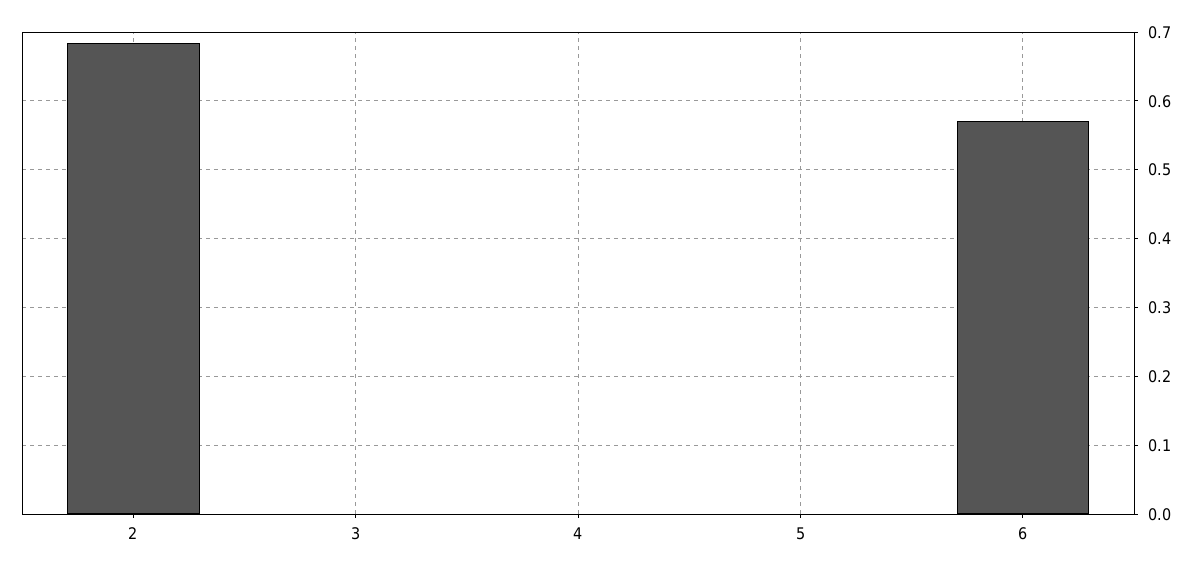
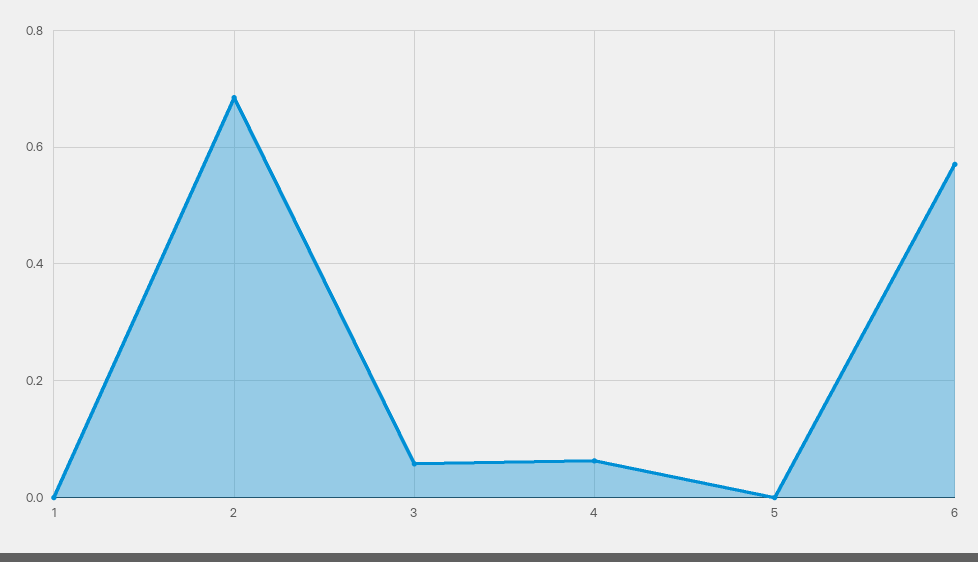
3: 0 -> 0.06
4: 0 -> 0.06
1: none -> 0

